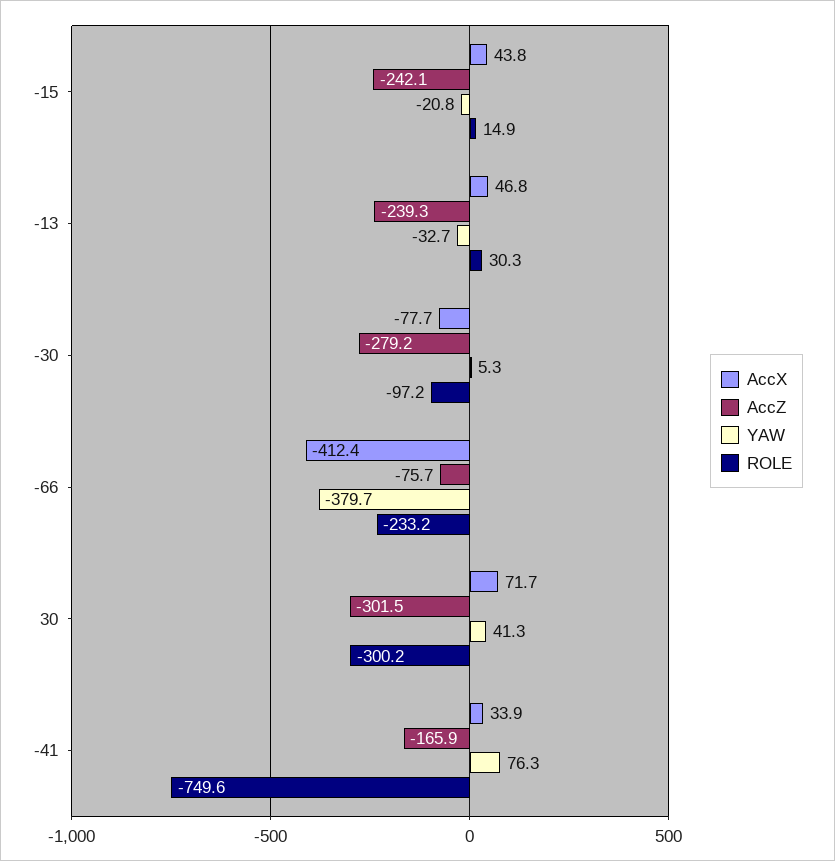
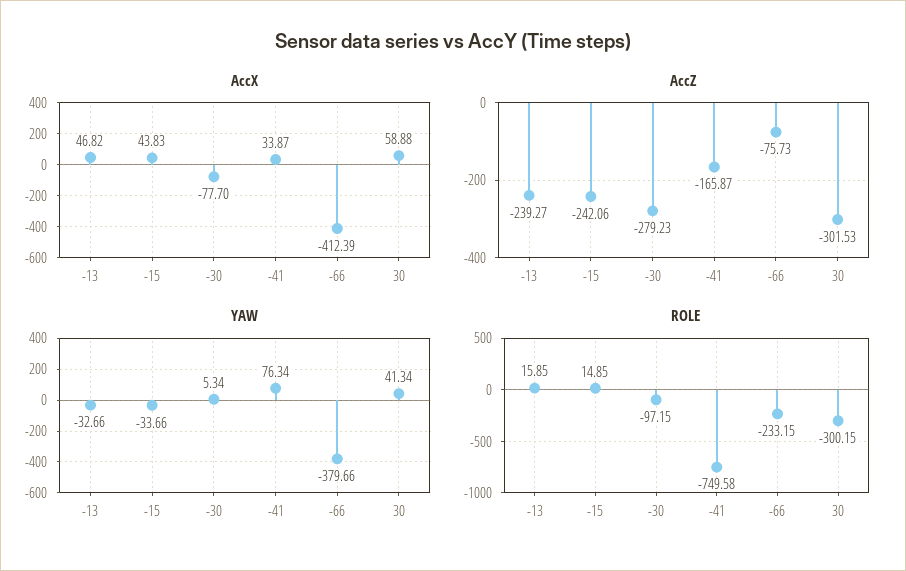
YAW, -15: -20.8 -> -33.66
ROLE, -13: 30.3 -> 15.85
AccX, 30: 71.7 -> 58.88

